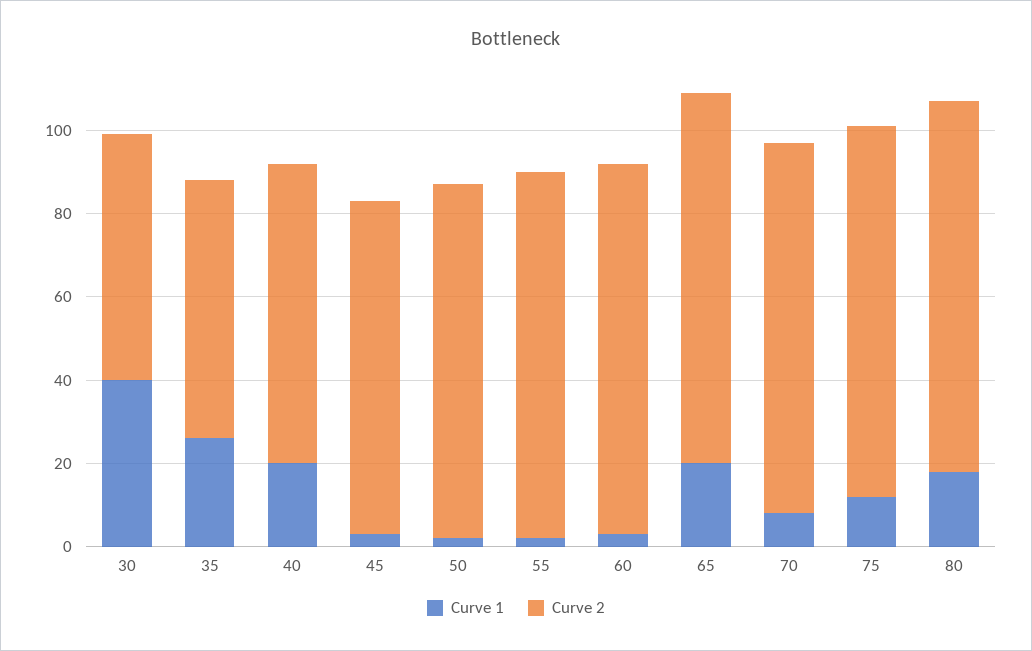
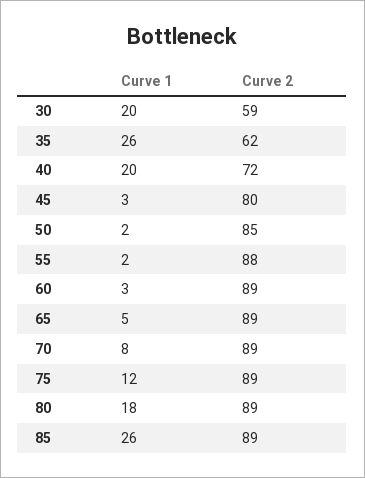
Curve 1, 30: 40 -> 20
Curve 1, 65: 20 -> 5
Curve 1, 85: none -> 26
Curve 2, 85: none -> 89

